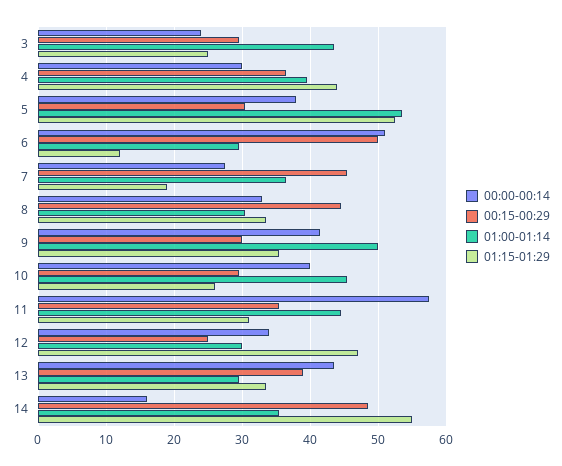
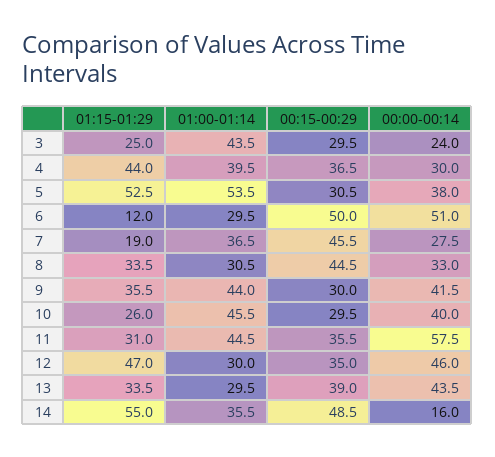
01:00-01:14, 9: 50 -> 44
00:00-00:14, 12: 34 -> 46
00:15-00:29, 12: 25 -> 35

